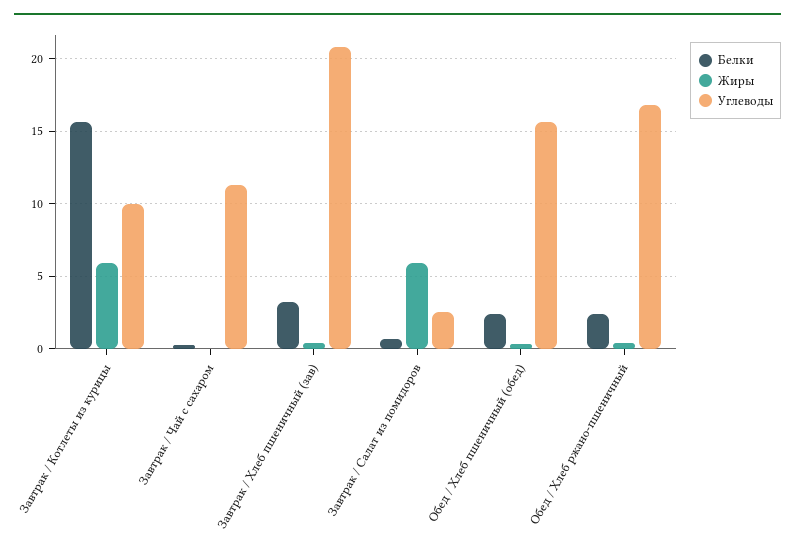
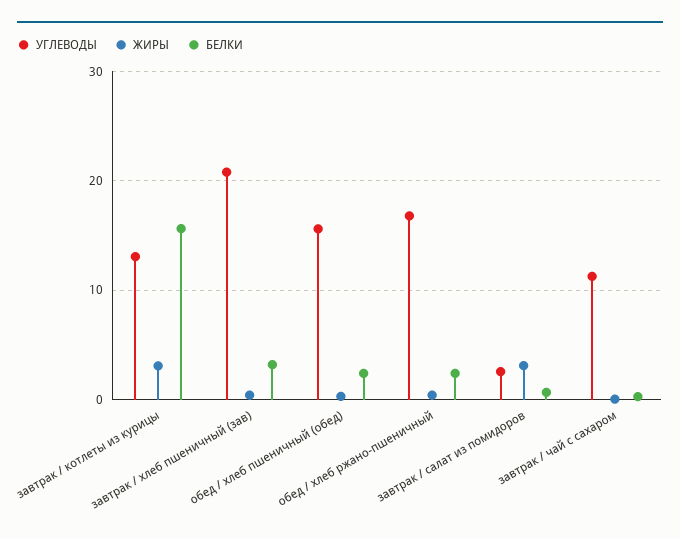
Жиры, Завтрак / Котлеты из курицы: 6 -> 3
Углеводы, Завтрак / Котлеты из курицы: 10 -> 13
Жиры, Завтрак / Салат из помидоров: 6 -> 3

